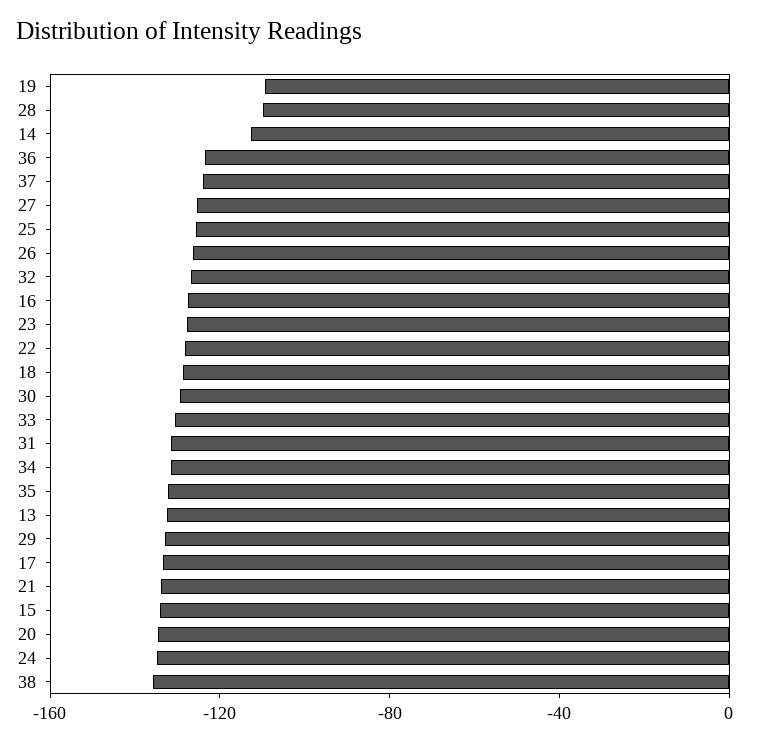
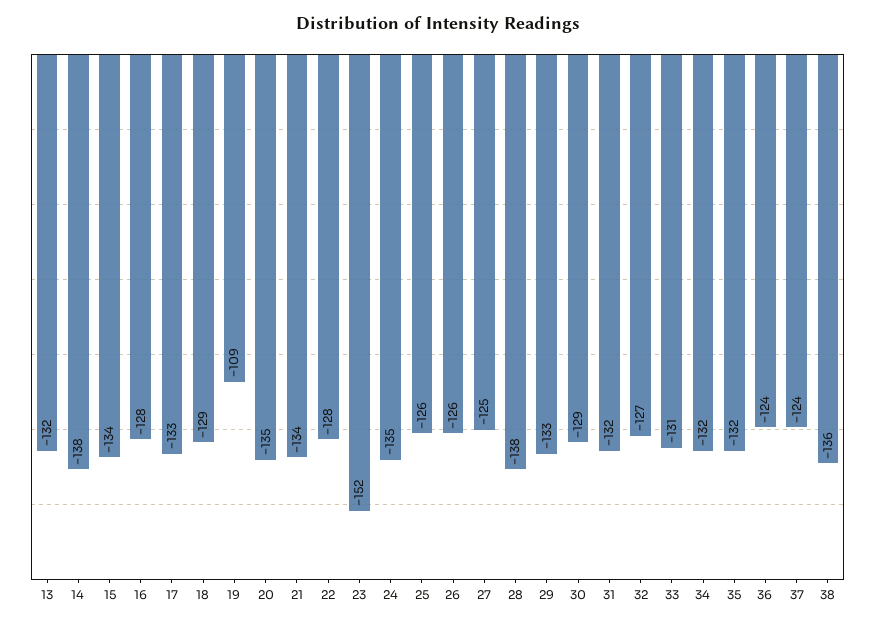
28: -110 -> -138
14: -110 -> -138
23: -130 -> -152

